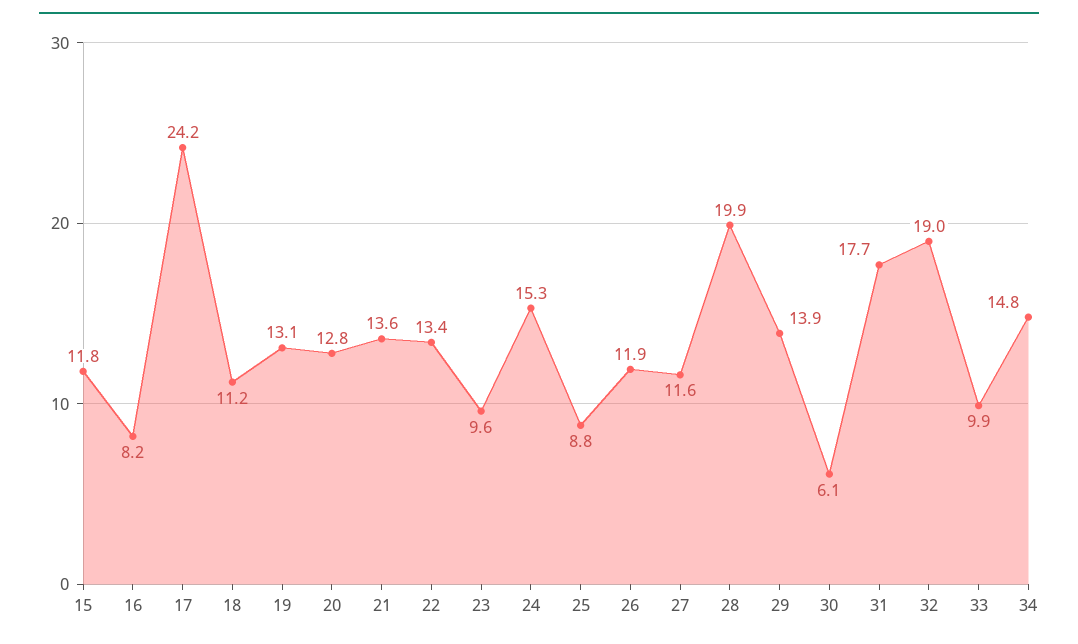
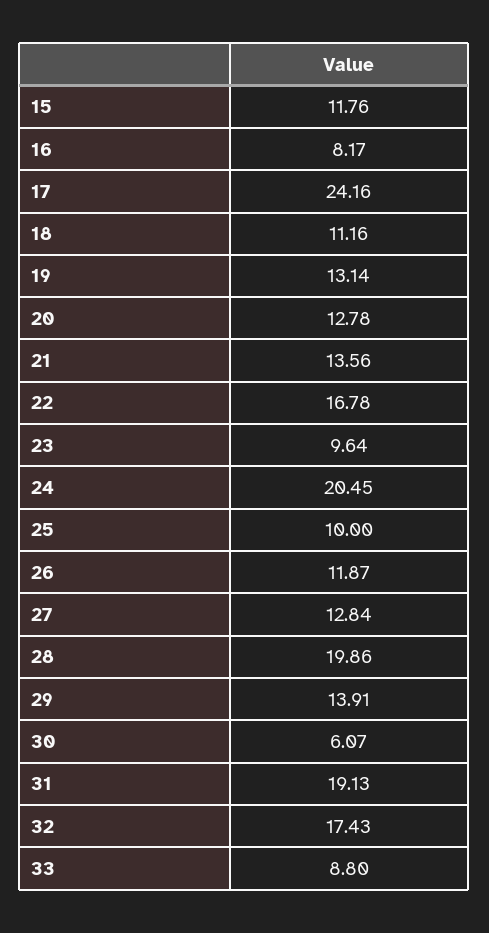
22: 13.4 -> 16.78
24: 15.3 -> 20.45
25: 8.8 -> 10
27: 11.6 -> 12.84
31: 17.7 -> 19.13
32: 19 -> 17.43
33: 9.9 -> 8.8
34: 14.8 -> none

